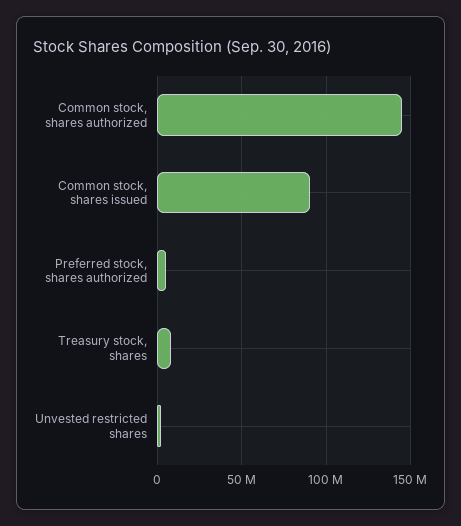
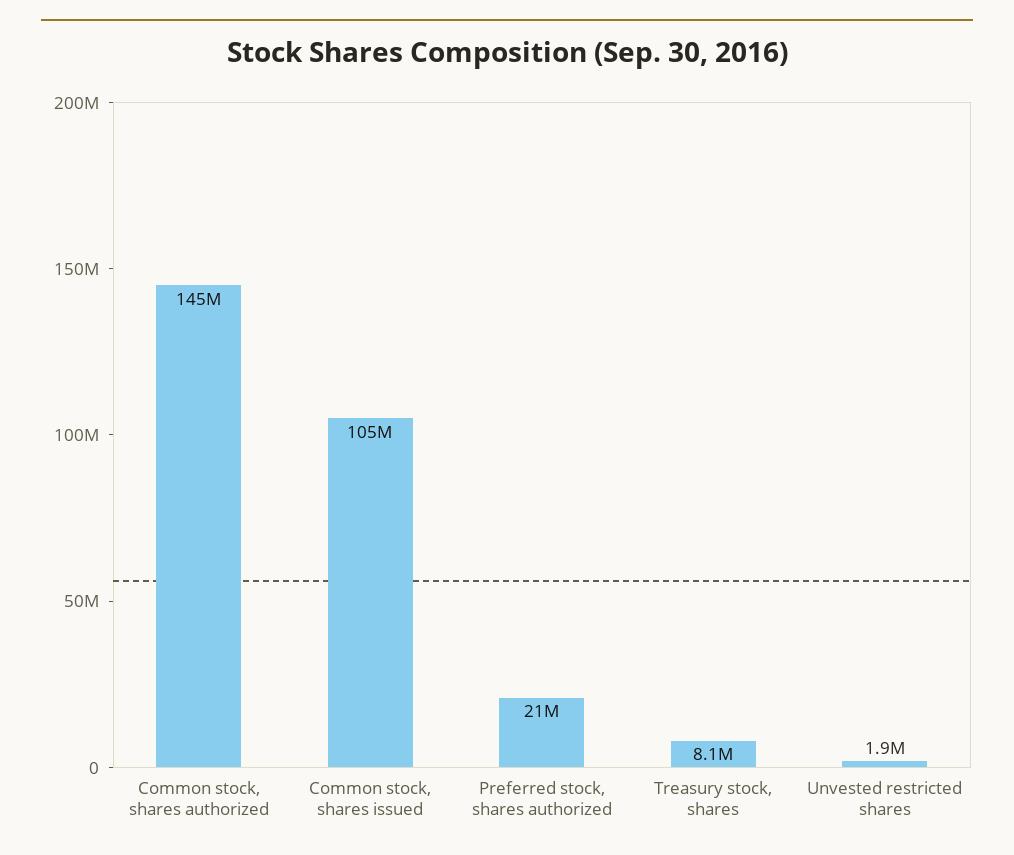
Common stock, shares issued: 90000000 -> 105000000
Preferred stock, shares authorized: 5000000 -> 21000000

